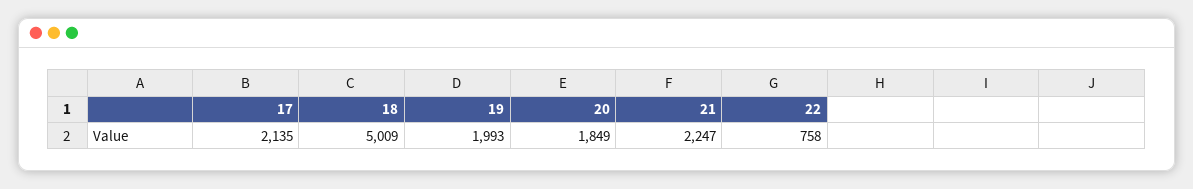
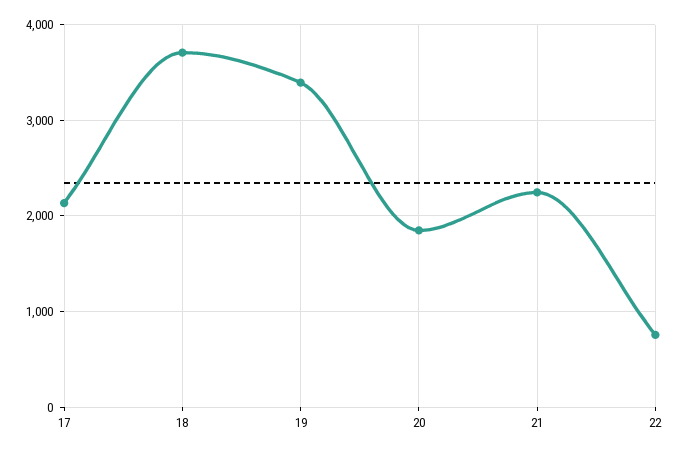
18: 5009 -> 3700
19: 1993 -> 3400

